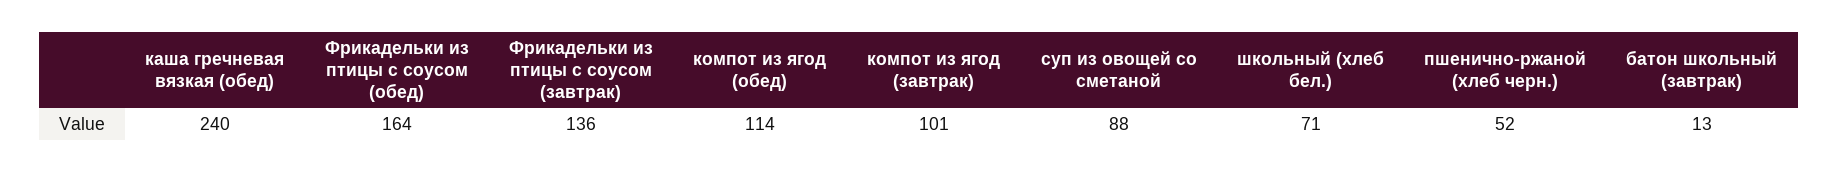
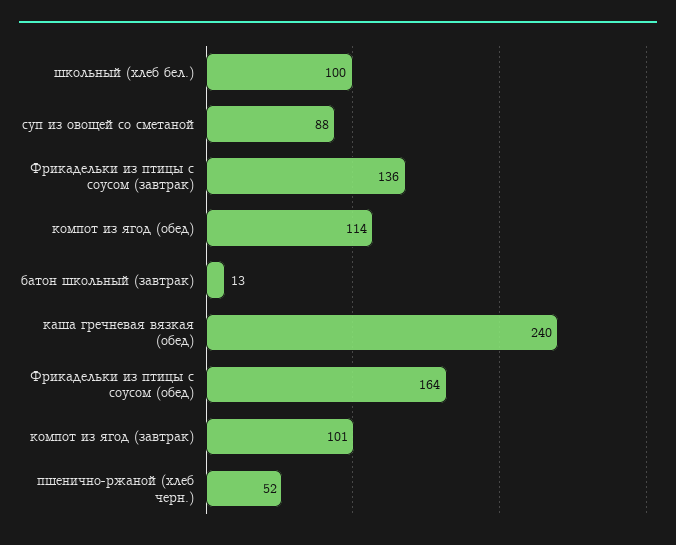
школьный (хлеб бел.): 71 -> 100

